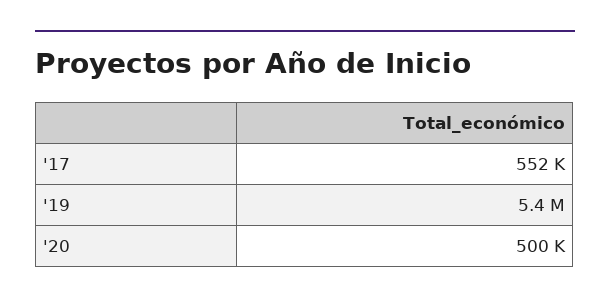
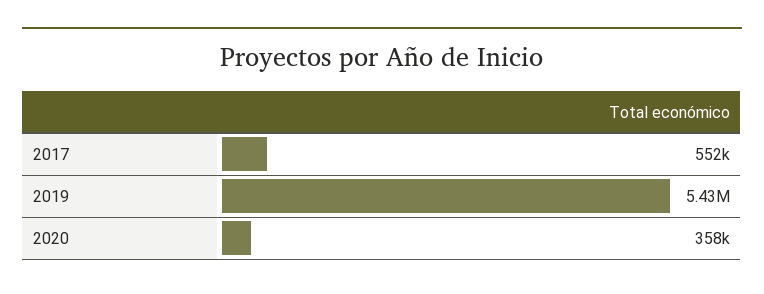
'20: 500000 -> 358000

